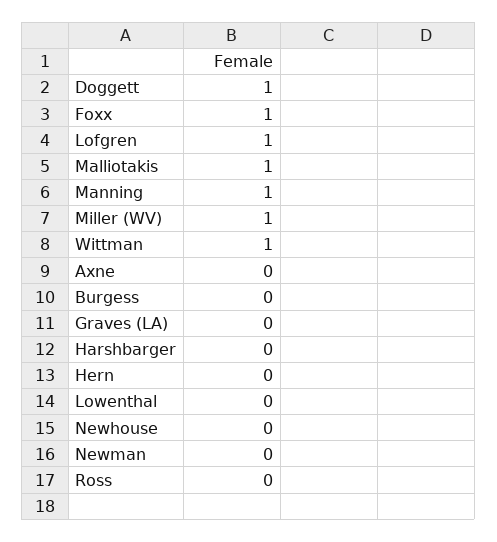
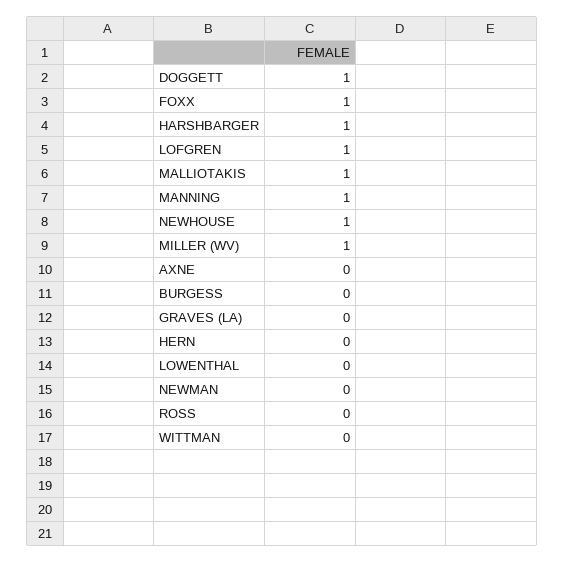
Wittman: 1 -> 0
Harshbarger: 0 -> 1
Newhouse: 0 -> 1

